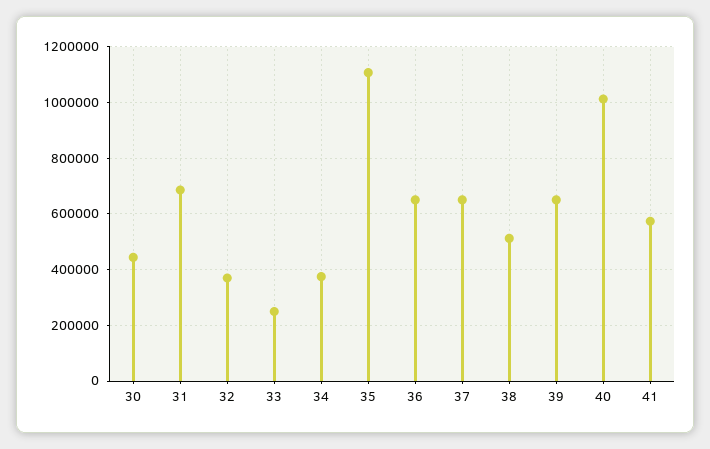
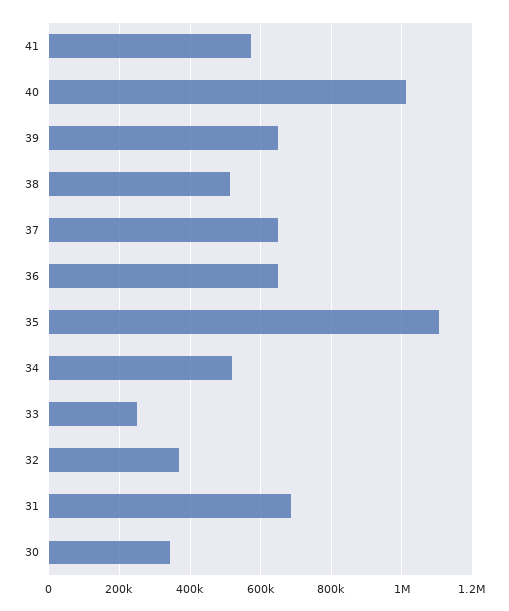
30: 450000 -> 340000
34: 375000 -> 520000

